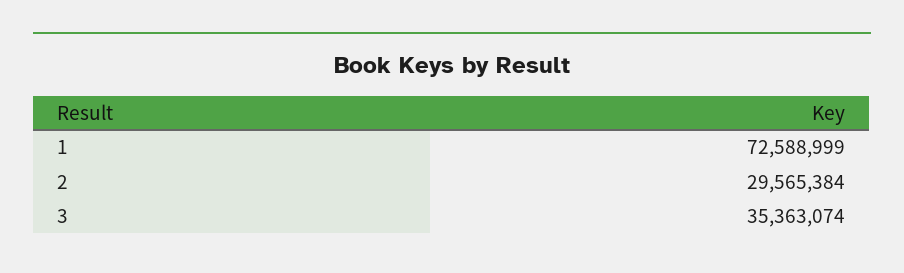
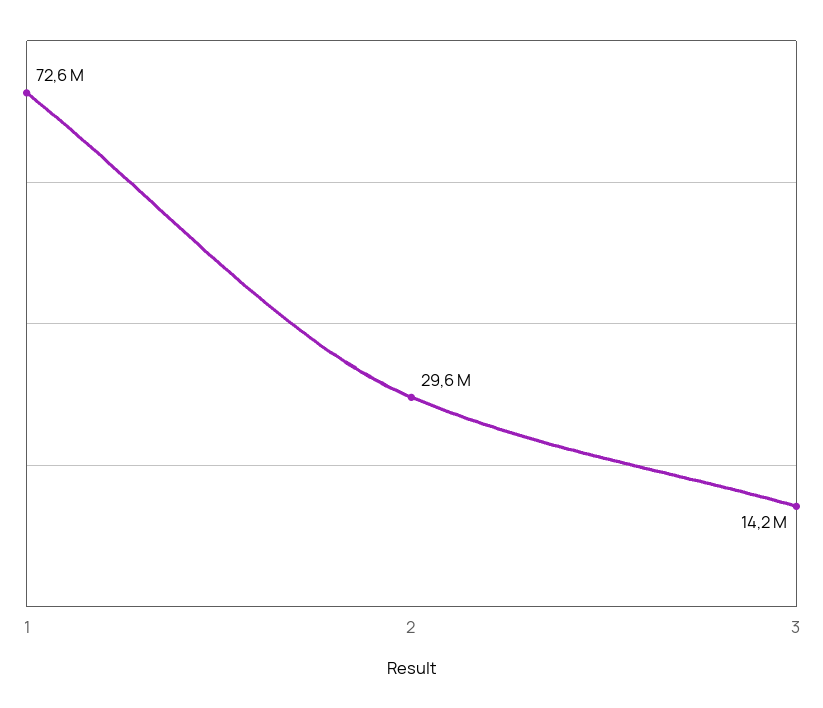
3: 35363074 -> 14200000

